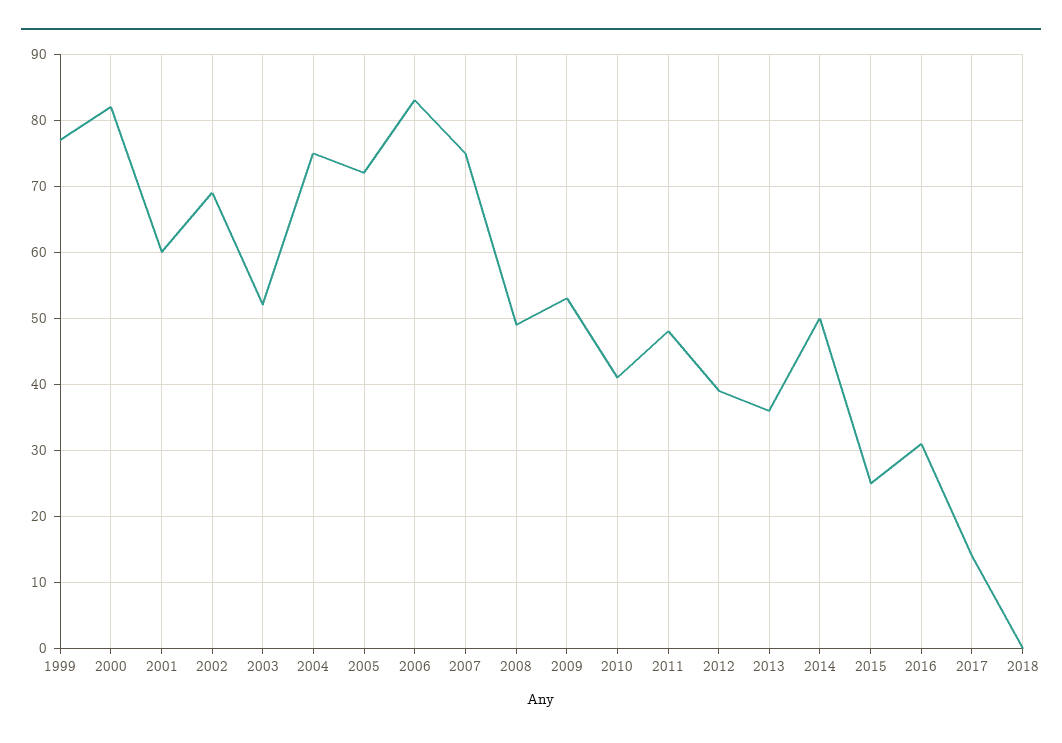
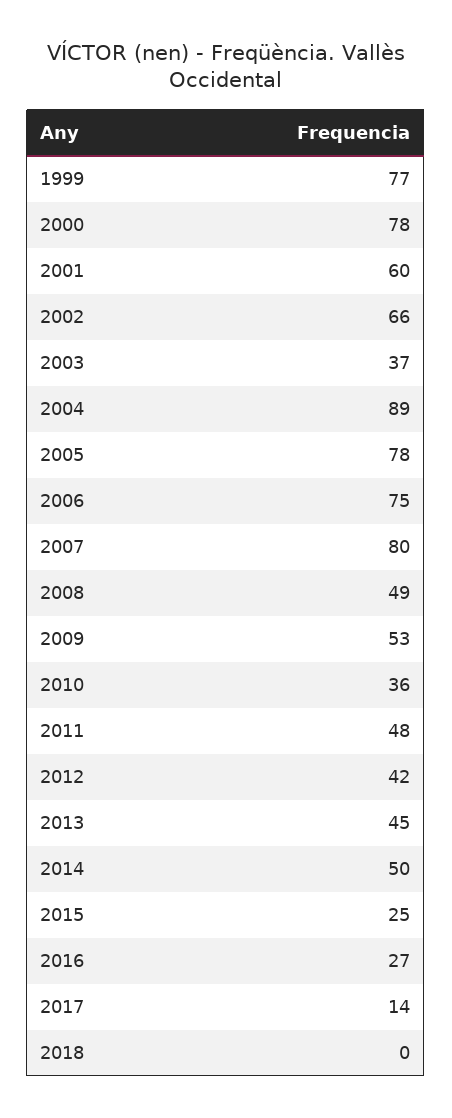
2000: 82 -> 78
2002: 69 -> 66
2003: 52 -> 37
2004: 75 -> 89
2005: 72 -> 78
2006: 83 -> 75
2007: 75 -> 80
2010: 41 -> 36
2012: 39 -> 42
2013: 36 -> 45
2016: 31 -> 27

